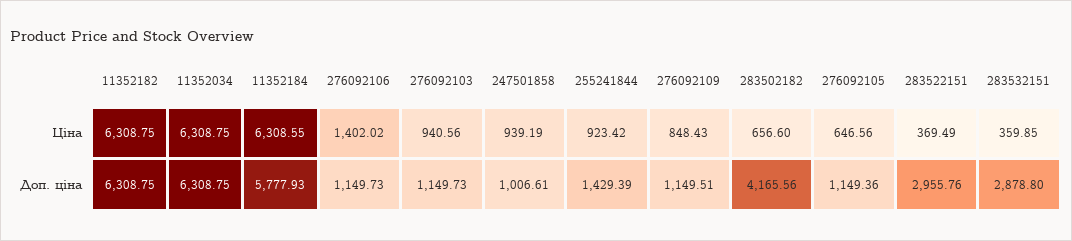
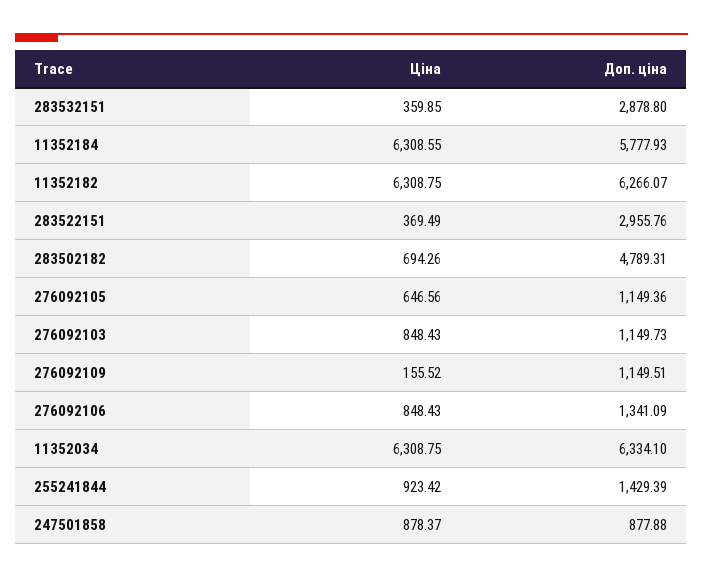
276092106, Ціна: 1402.02 -> 848.43
276092103, Ціна: 940.56 -> 848.43
247501858, Ціна: 939.19 -> 878.37
276092109, Ціна: 848.43 -> 155.52
283502182, Ціна: 656.6 -> 694.26
11352182, Доп. ціна: 6308.75 -> 6266.07
11352034, Доп. ціна: 6308.75 -> 6334.1
276092106, Доп. ціна: 1149.73 -> 1341.09
247501858, Доп. ціна: 1006.61 -> 877.88
283502182, Доп. ціна: 4165.56 -> 4789.31

